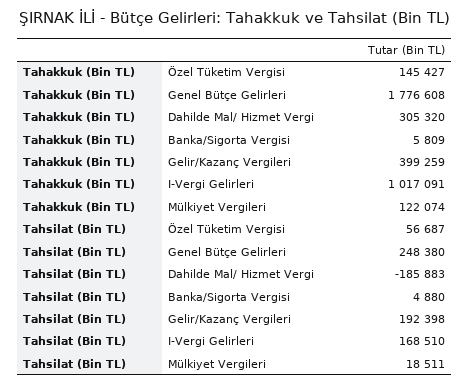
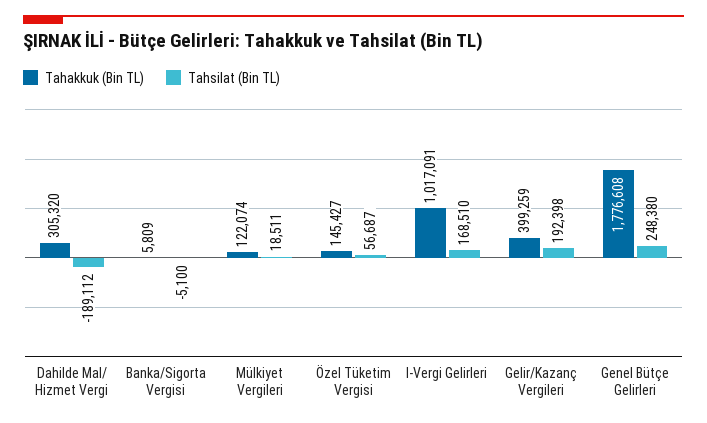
Tahsilat (Bin TL), Dahilde Mal/ Hizmet Vergi: -185883 -> -189112
Tahsilat (Bin TL), Banka/Sigorta Vergisi: 4880 -> -5100

